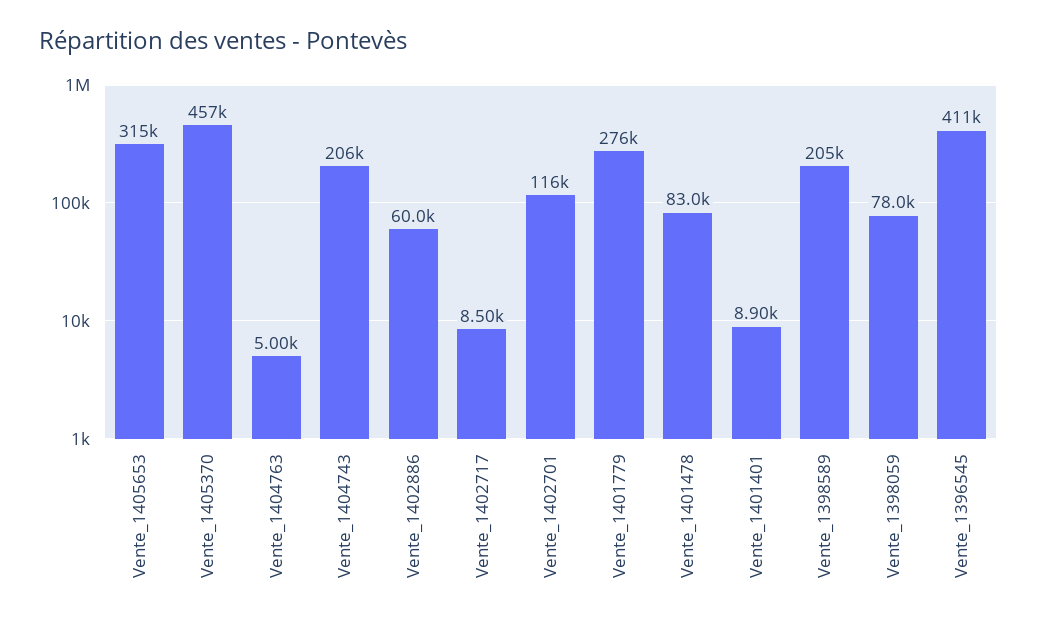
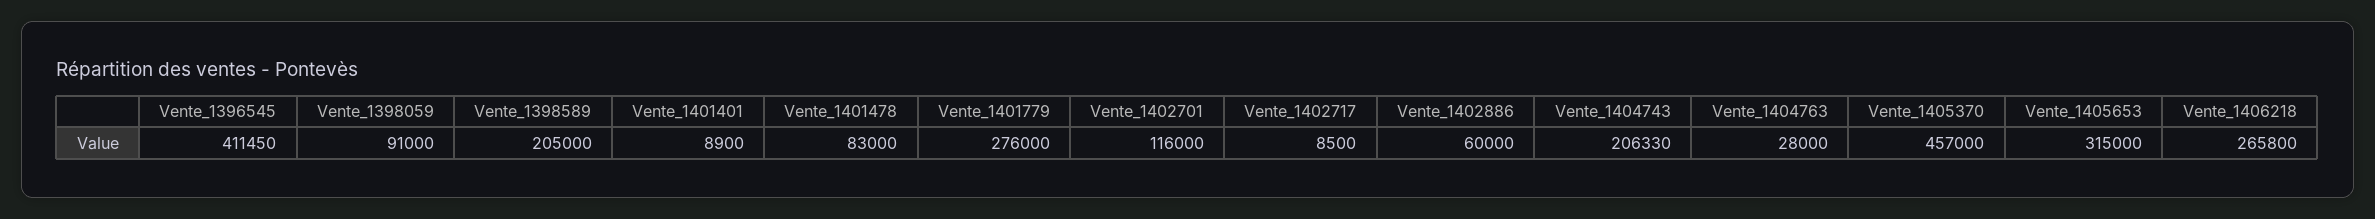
Vente_1404763: 5000 -> 28000
Vente_1398059: 78000 -> 91000
Vente_1406218: none -> 265800

